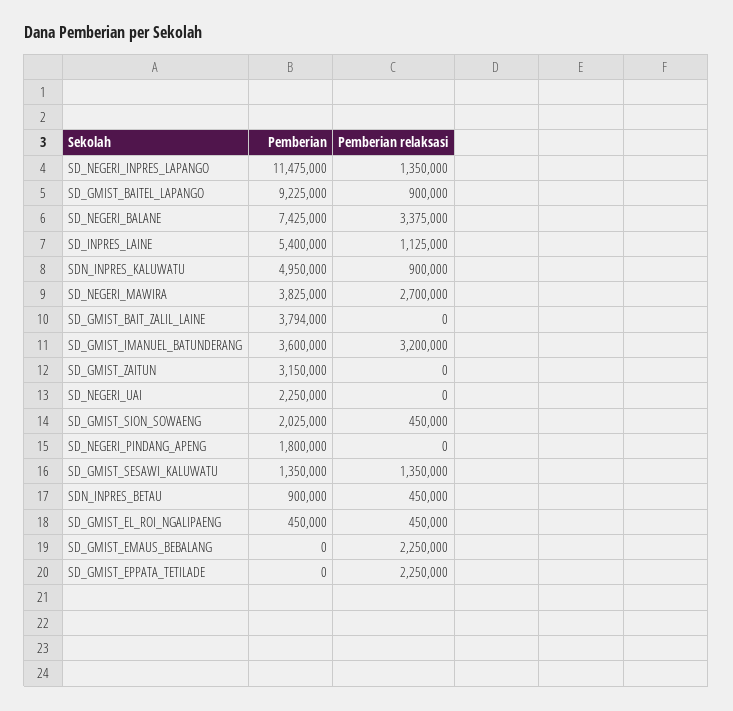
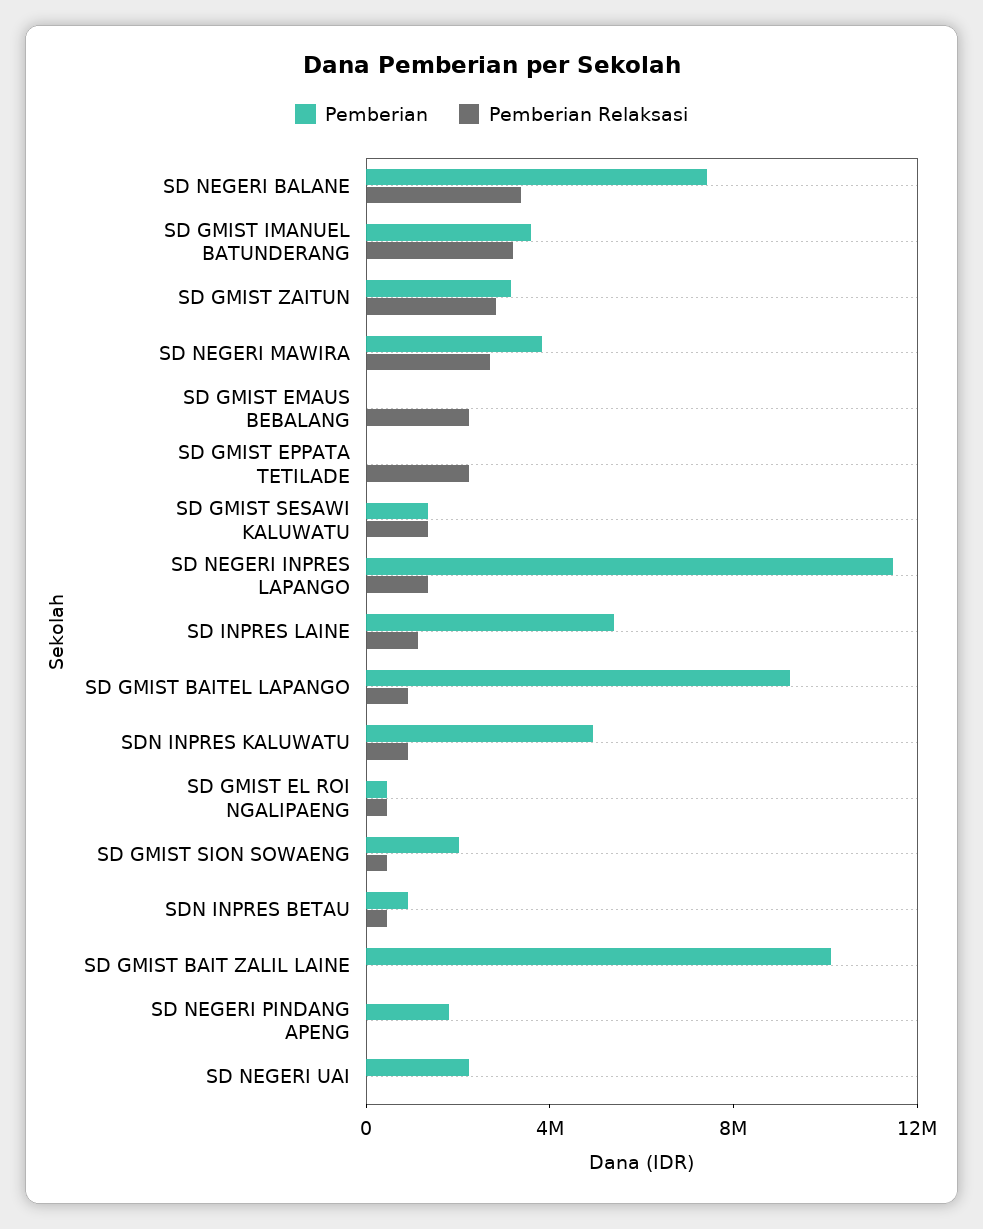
Pemberian, SD_GMIST_BAIT_ZALIL_LAINE: 3794000 -> 10000000
Pemberian relaksasi, SD_GMIST_ZAITUN: 0 -> 3000000

